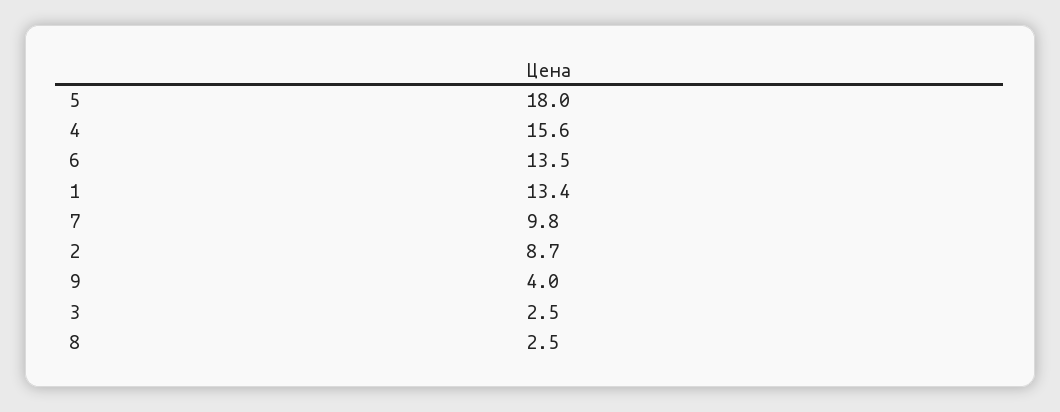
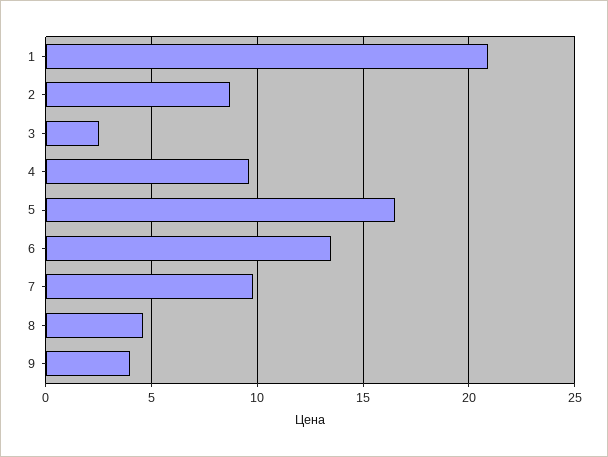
5: 18 -> 16.5
4: 15.6 -> 9.5
1: 13.4 -> 21
8: 2.5 -> 4.5

